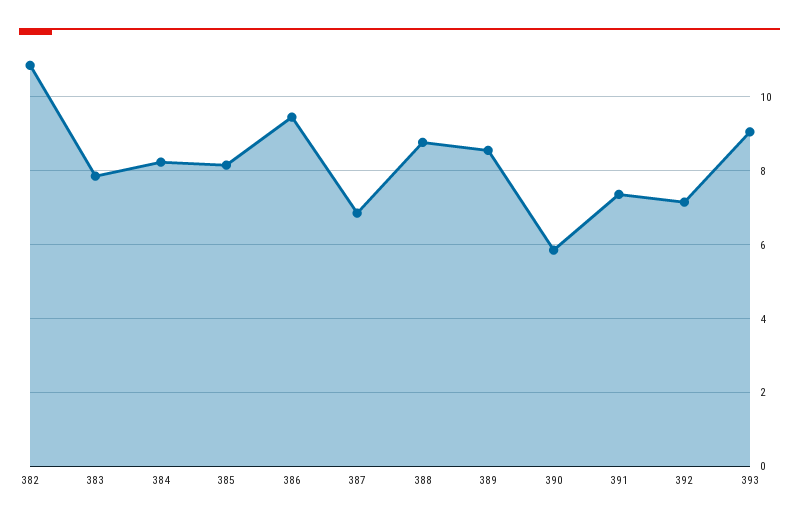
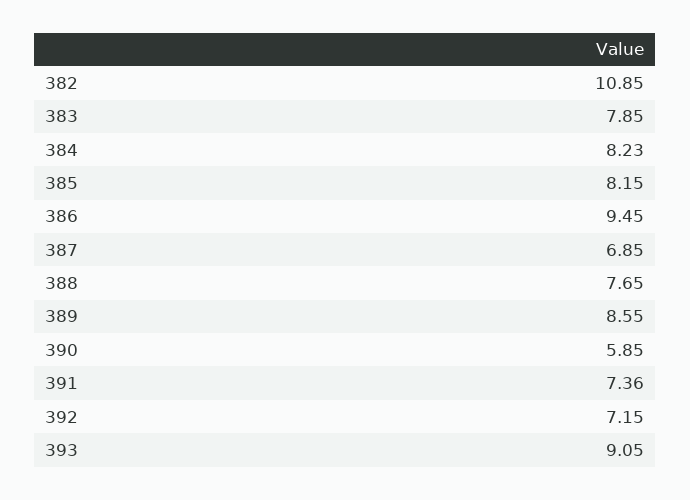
388: 8.8 -> 7.65

